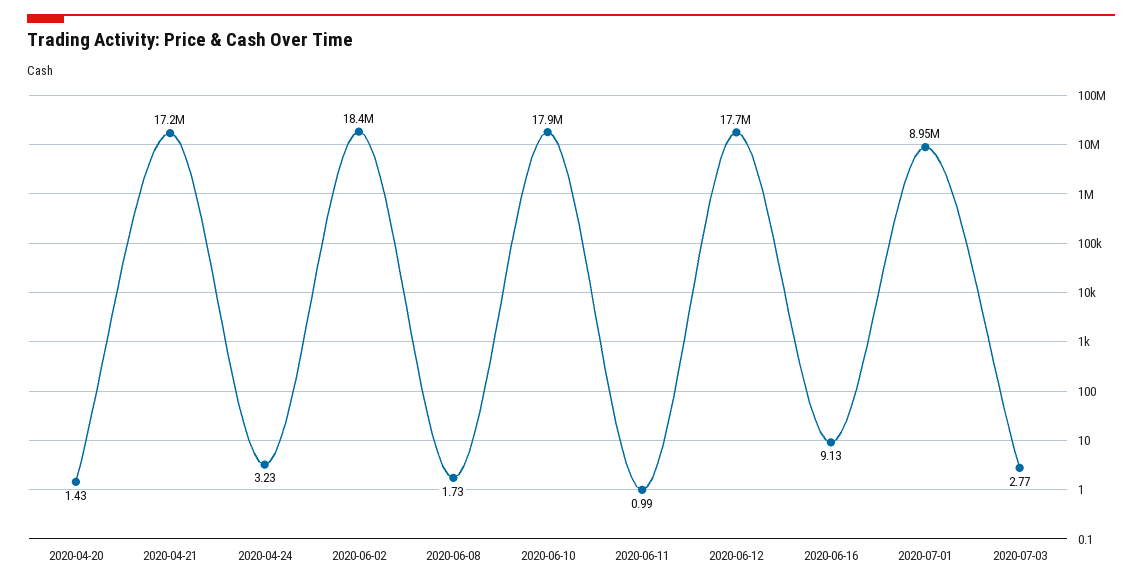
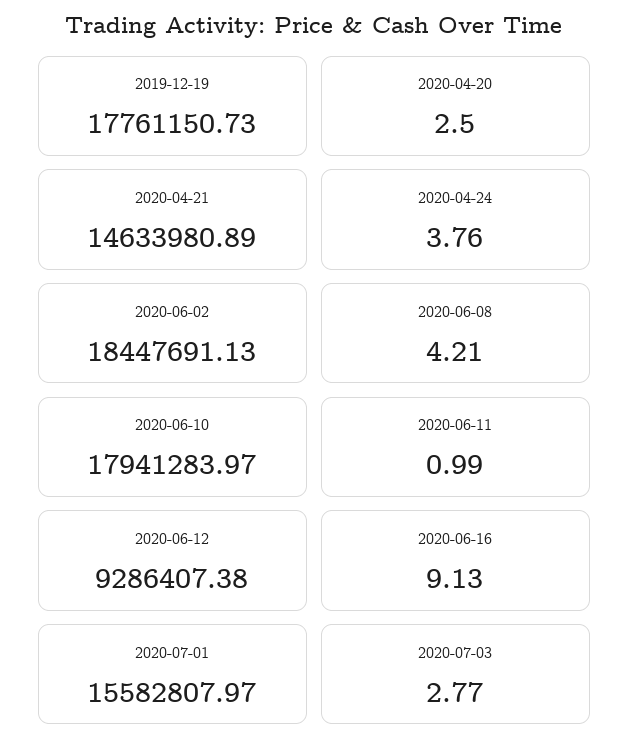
2020-04-20: 1.43 -> 2.5
2020-04-21: 17200000 -> 14633980.89
2020-04-24: 3.23 -> 3.76
2020-06-08: 1.73 -> 4.21
2020-06-12: 17700000 -> 9286407.38
2020-07-01: 8950000 -> 15582807.97
2019-12-19: none -> 17761150.73

